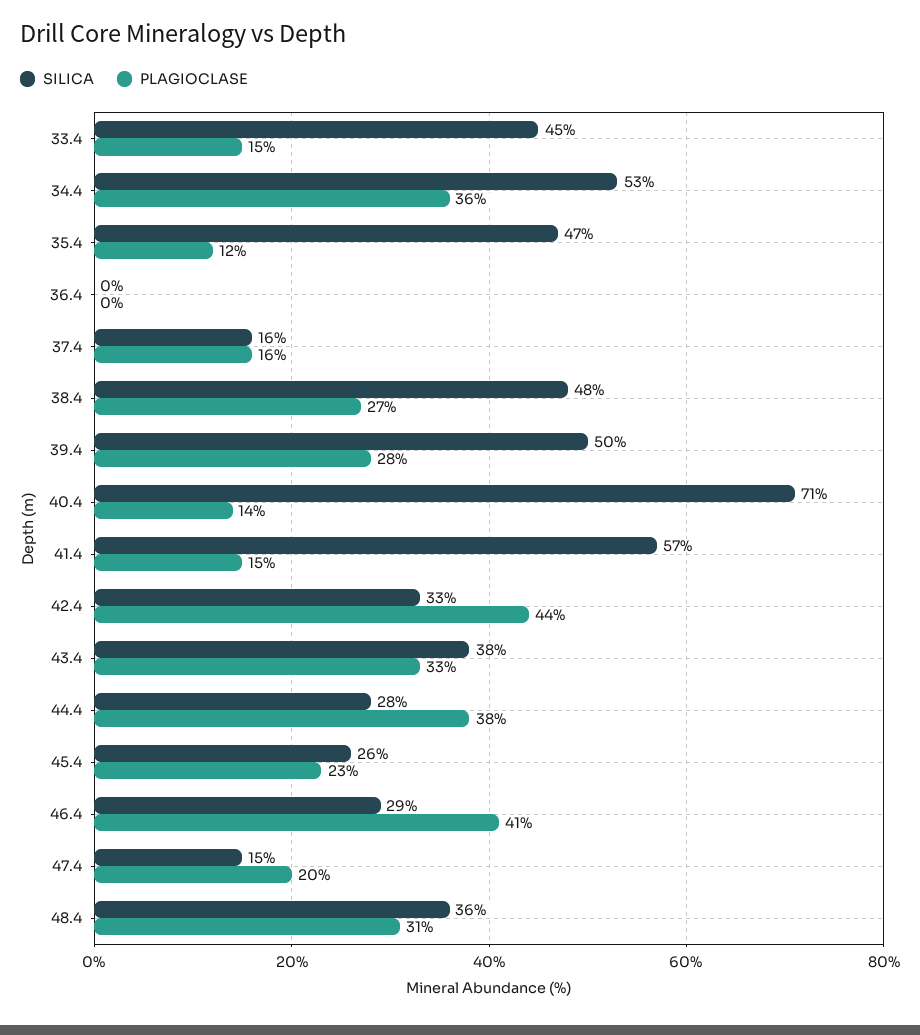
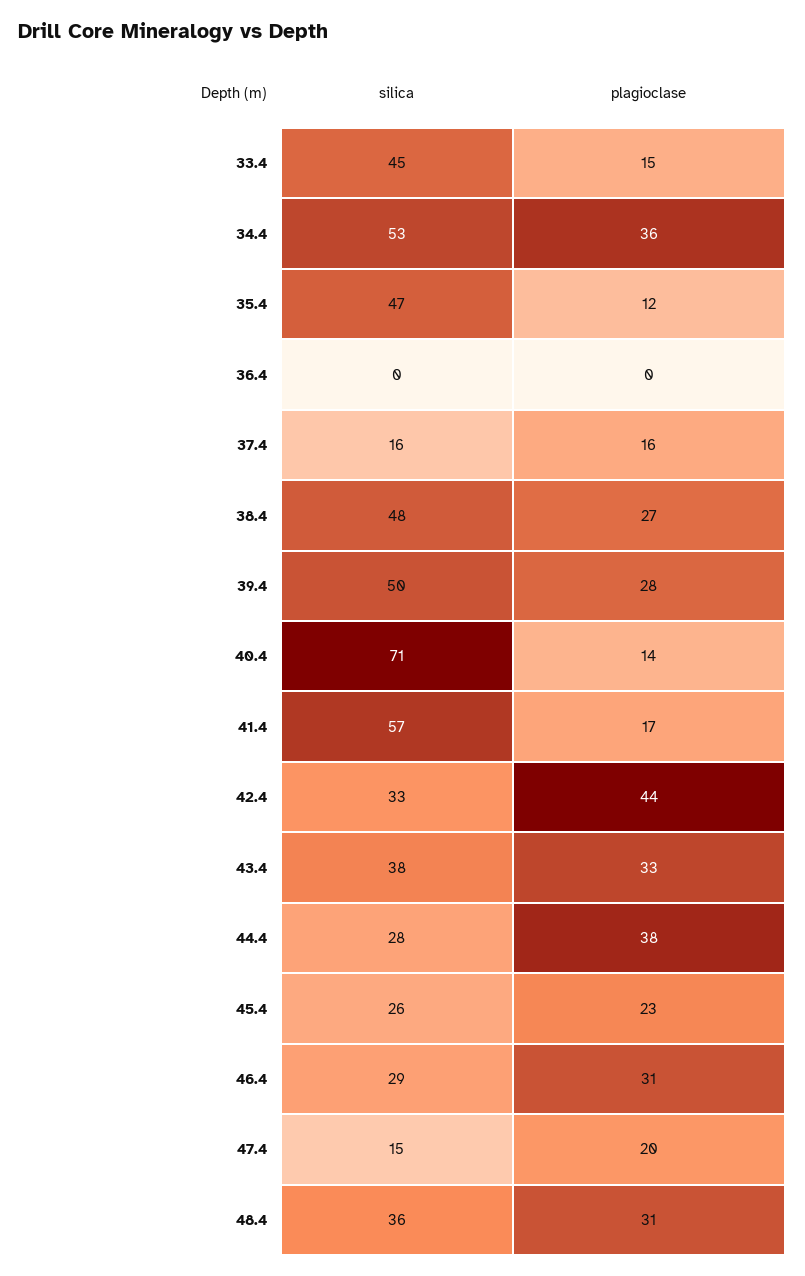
PLAGIOCLASE, 41.4: 15 -> 17
PLAGIOCLASE, 46.4: 41 -> 31

